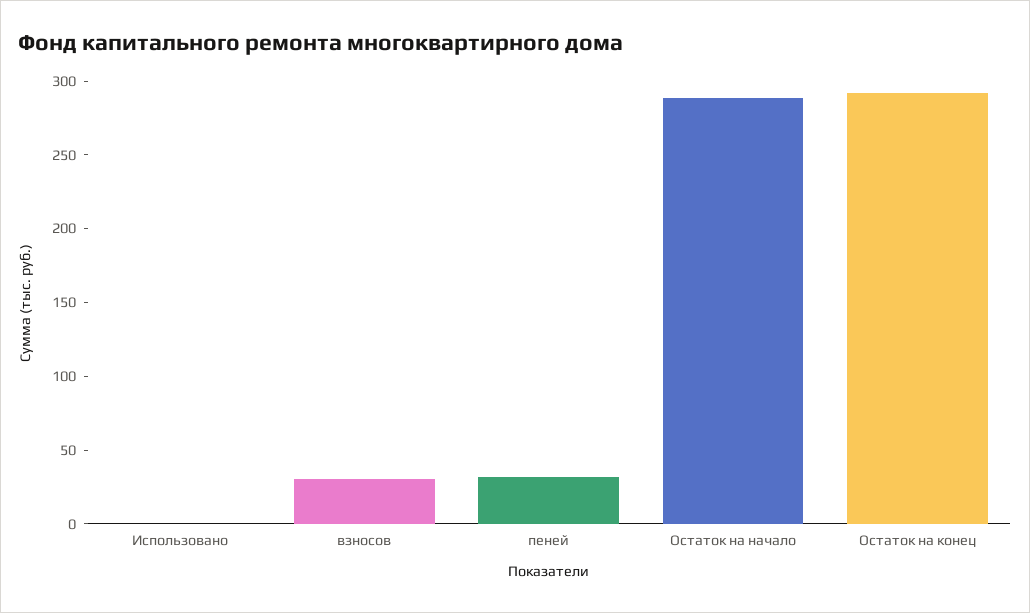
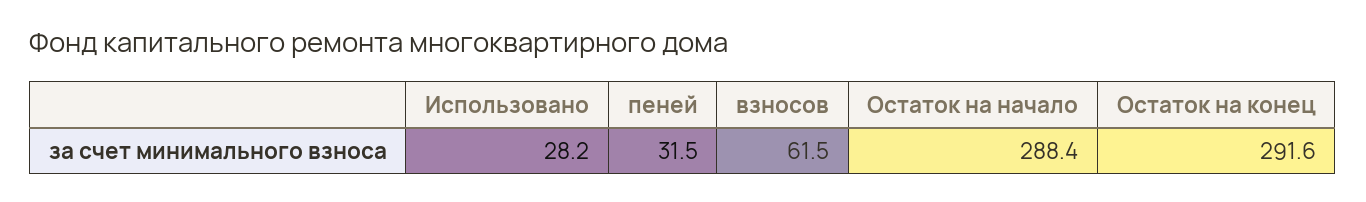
Использовано: 0 -> 28.2
взносов: 30 -> 61.5

